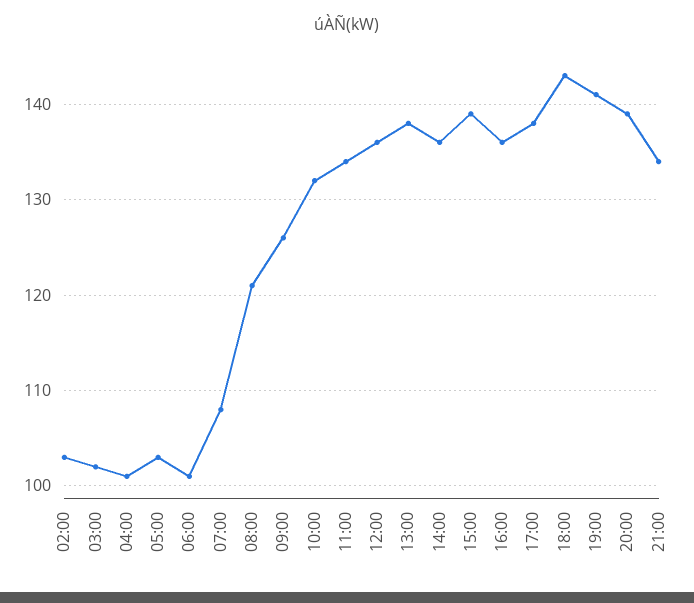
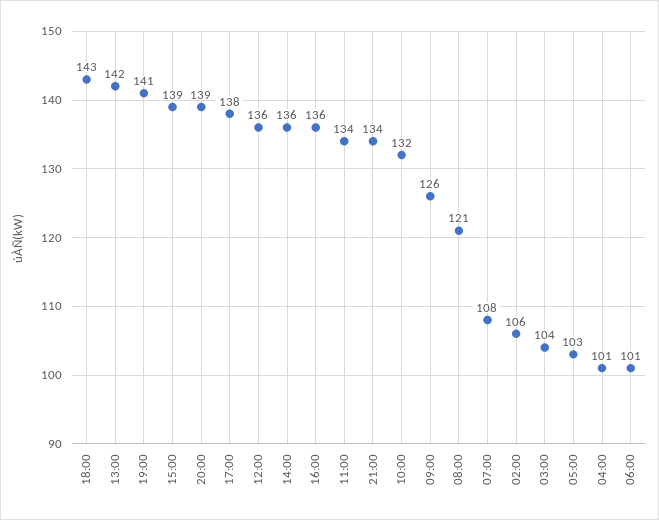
02:00: 103 -> 106
03:00: 102 -> 104
13:00: 138 -> 142

